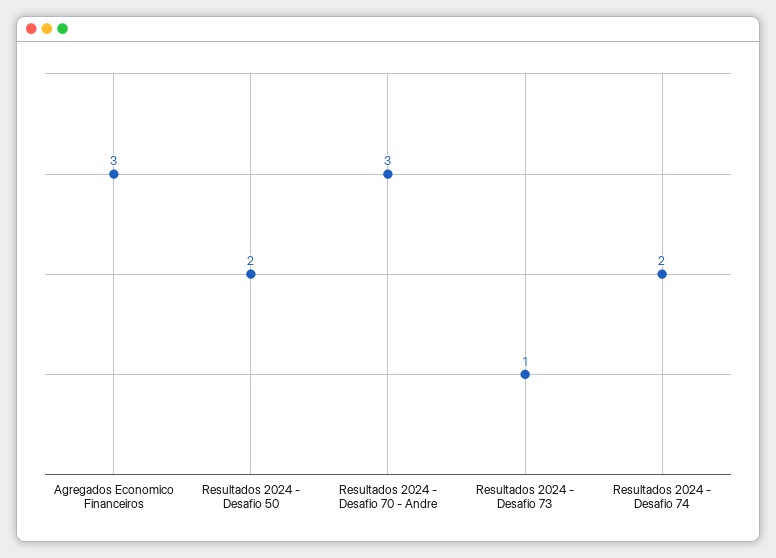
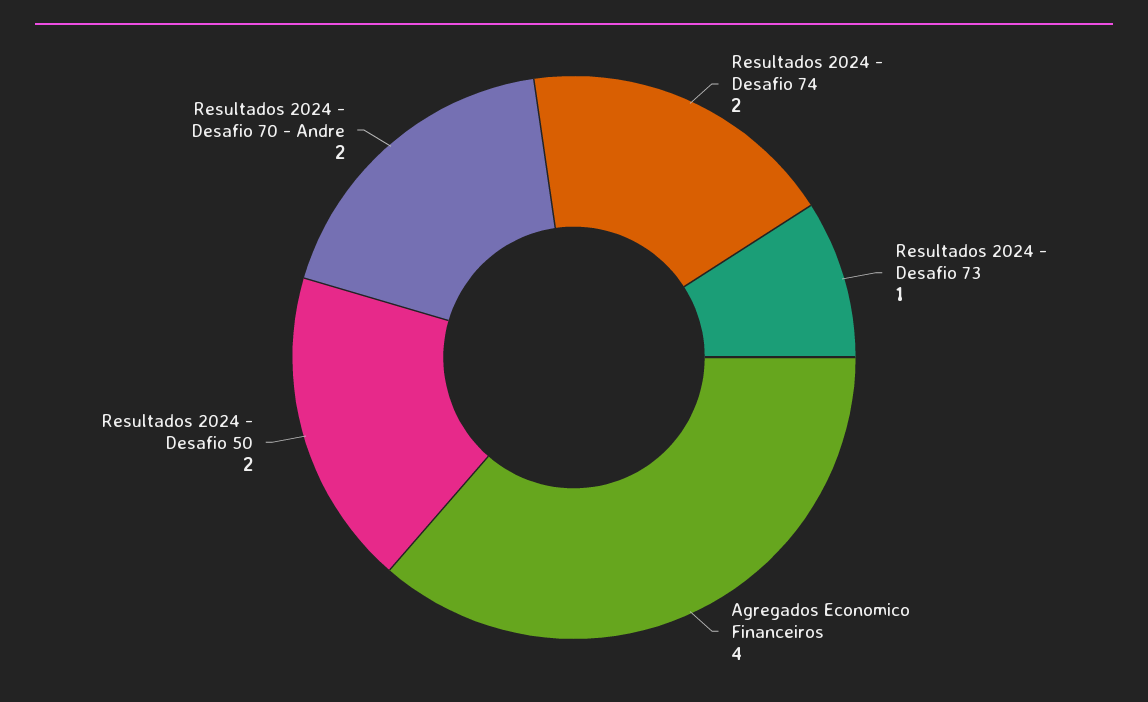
Agregados Economico Financeiros: 3 -> 4
Resultados 2024 - Desafio 70 - Andre: 3 -> 2

